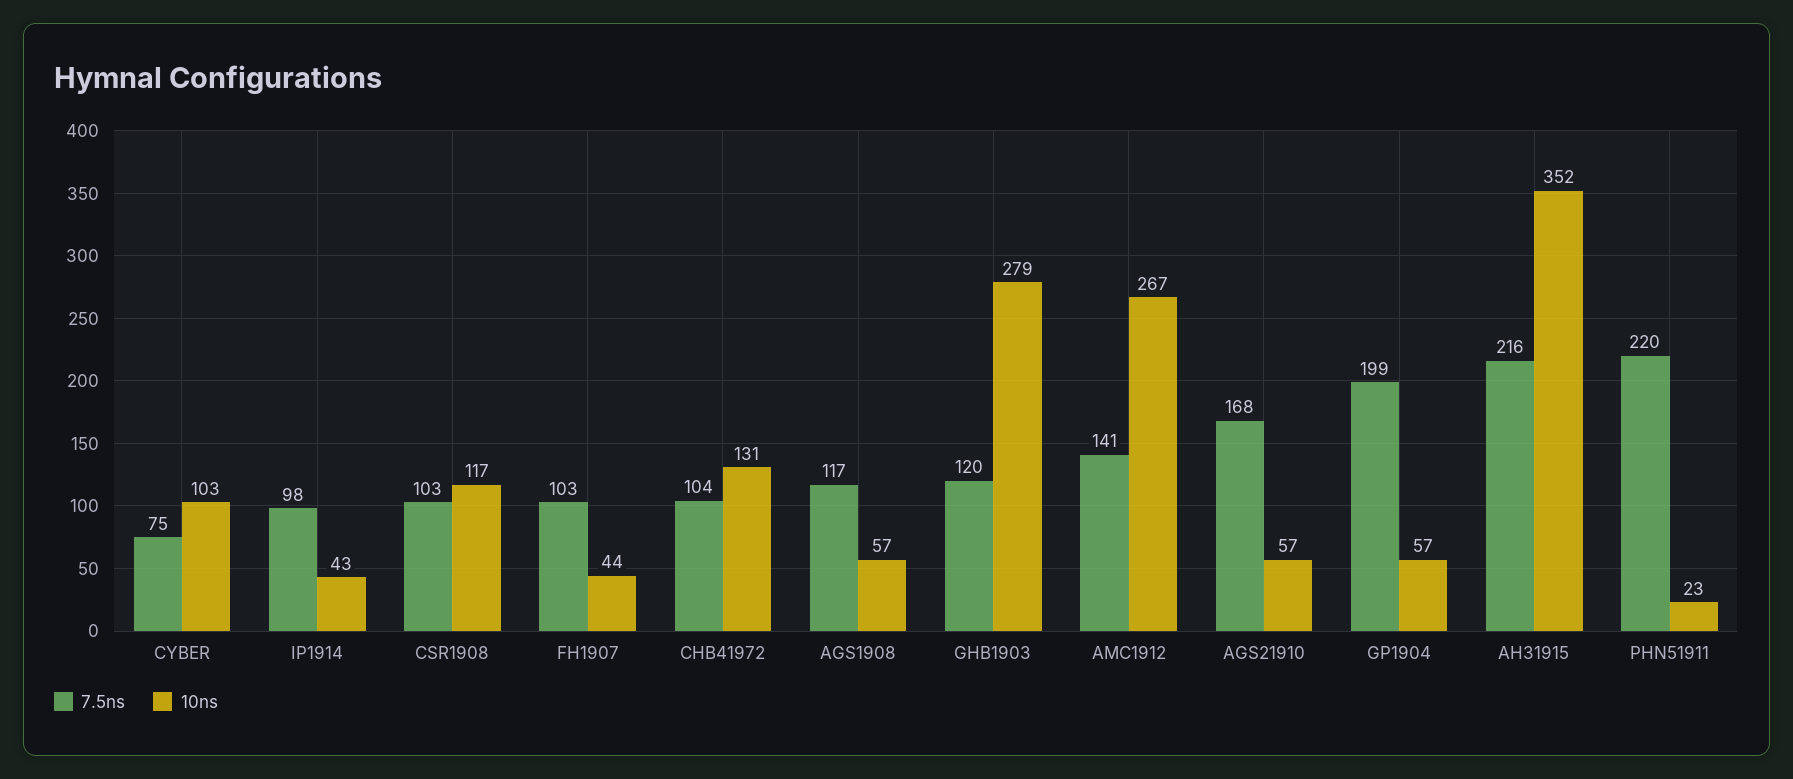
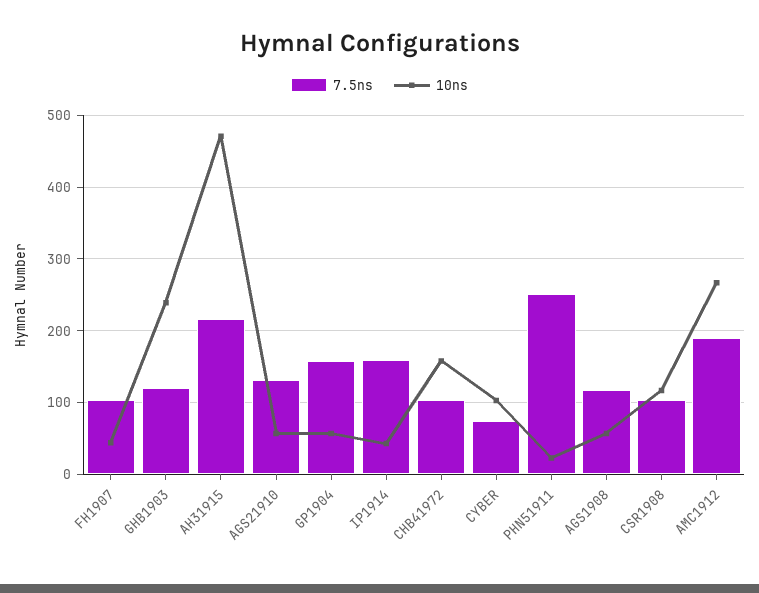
7.5ns, IP1914: 98 -> 160
10ns, CHB41972: 131 -> 160
10ns, GHB1903: 279 -> 240
7.5ns, AMC1912: 141 -> 190
7.5ns, AGS21910: 168 -> 130
7.5ns, GP1904: 199 -> 160
10ns, AH31915: 352 -> 470
7.5ns, PHN51911: 220 -> 250

